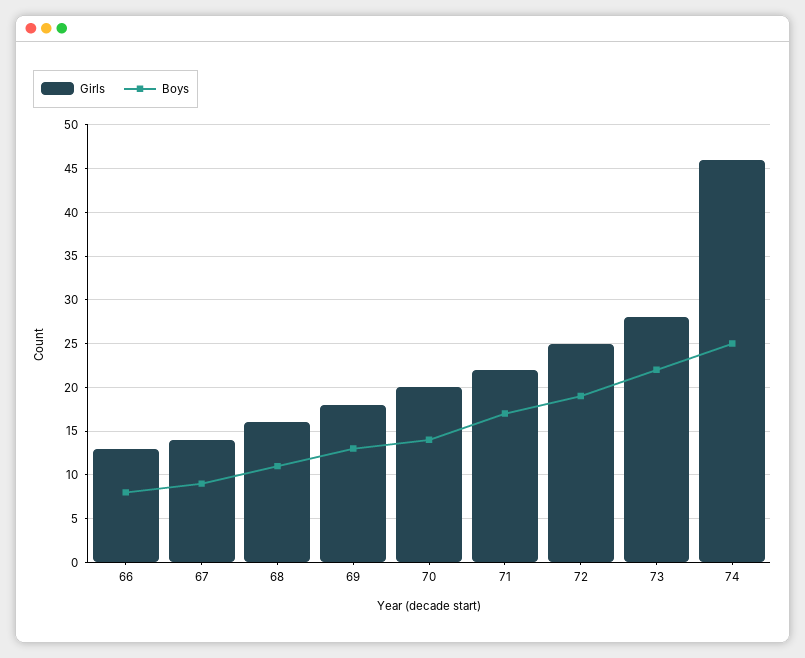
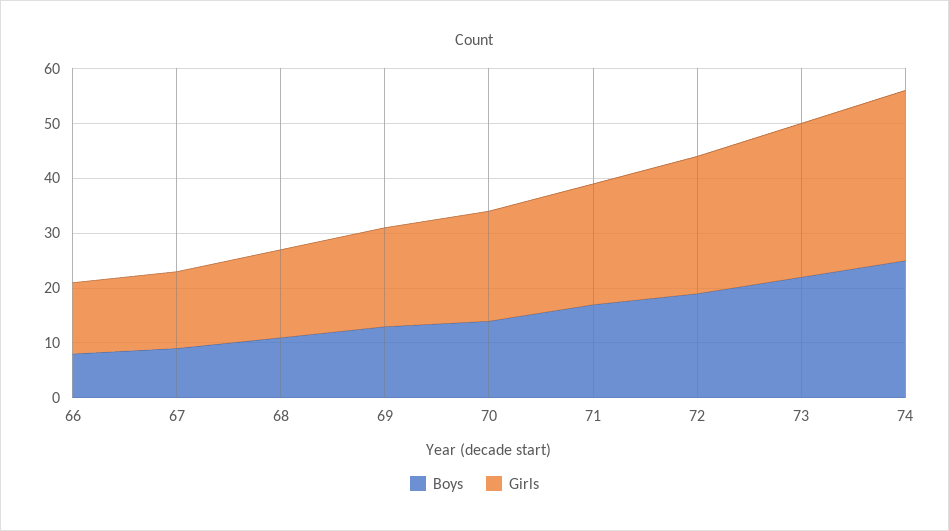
Girls, 74: 46 -> 30

